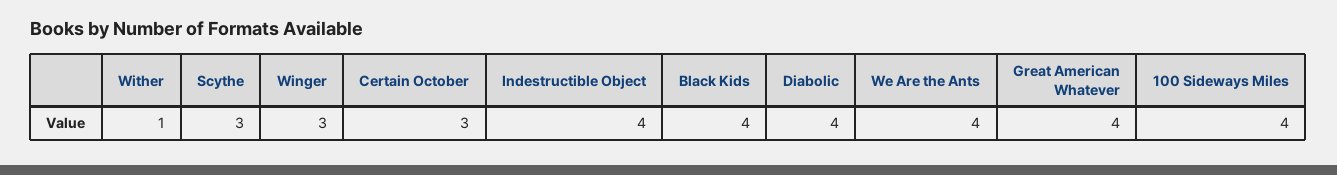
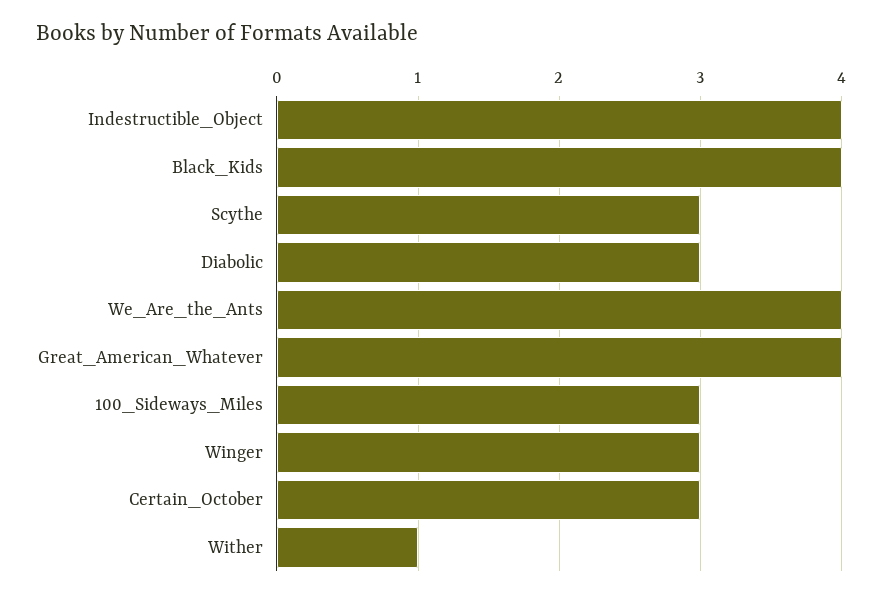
Diabolic: 4 -> 3
100 Sideways Miles: 4 -> 3

